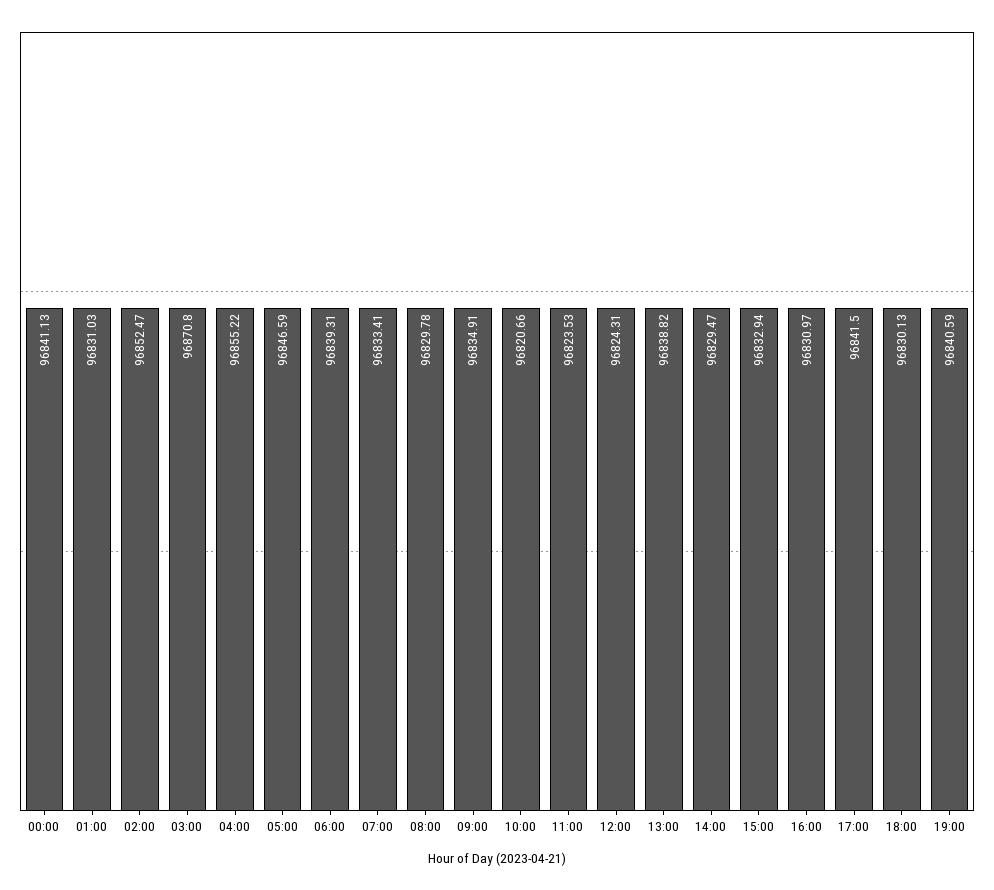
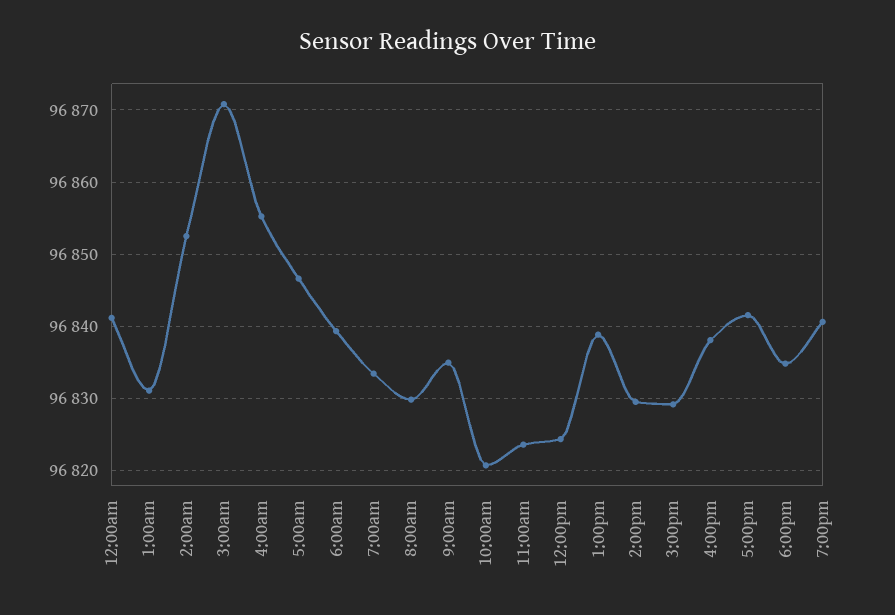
15:00: 96832.94 -> 96829
16:00: 96830.97 -> 96838
18:00: 96830.13 -> 96835

